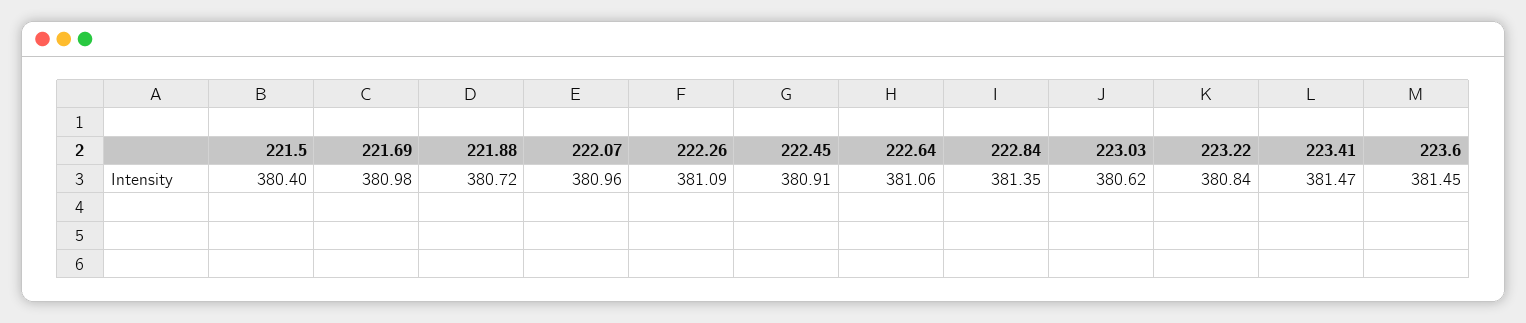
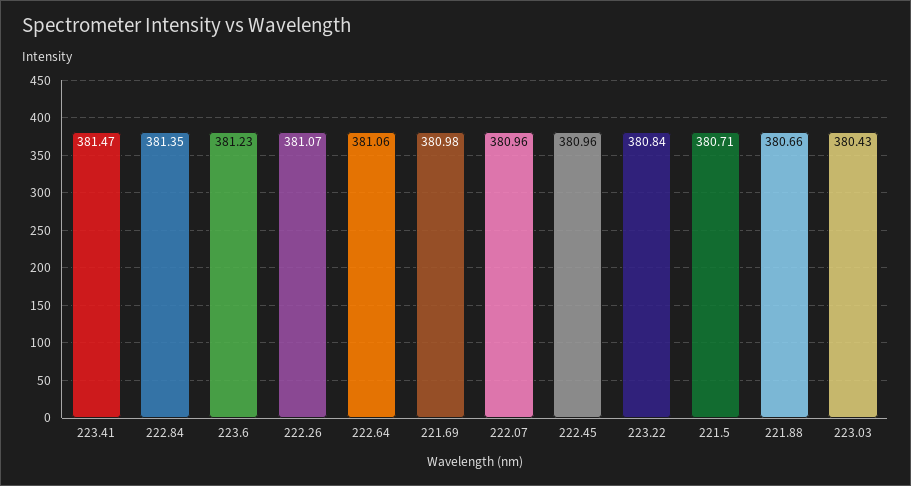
221.5: 380.4 -> 380.71
221.88: 380.72 -> 380.66
222.26: 381.09 -> 381.07
222.45: 380.91 -> 380.96
223.03: 380.62 -> 380.43
223.6: 381.45 -> 381.23

